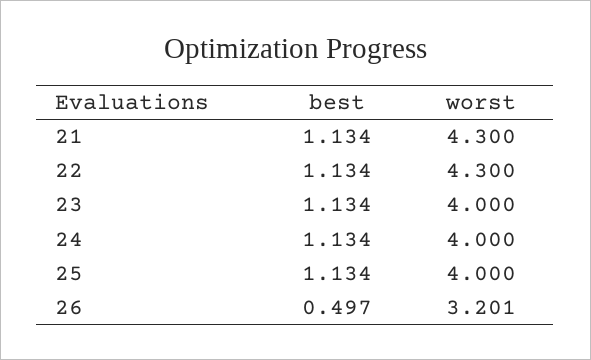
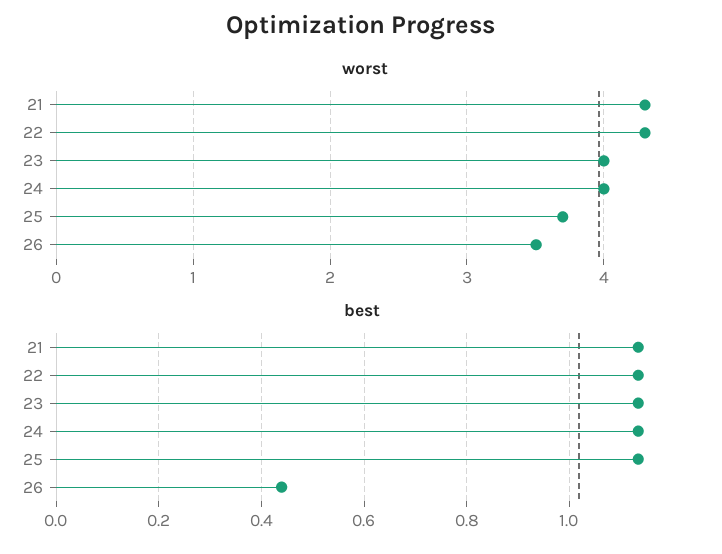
worst, 25: 4 -> 3.7
best, 26: 0.497 -> 0.44
worst, 26: 3.201 -> 3.5

